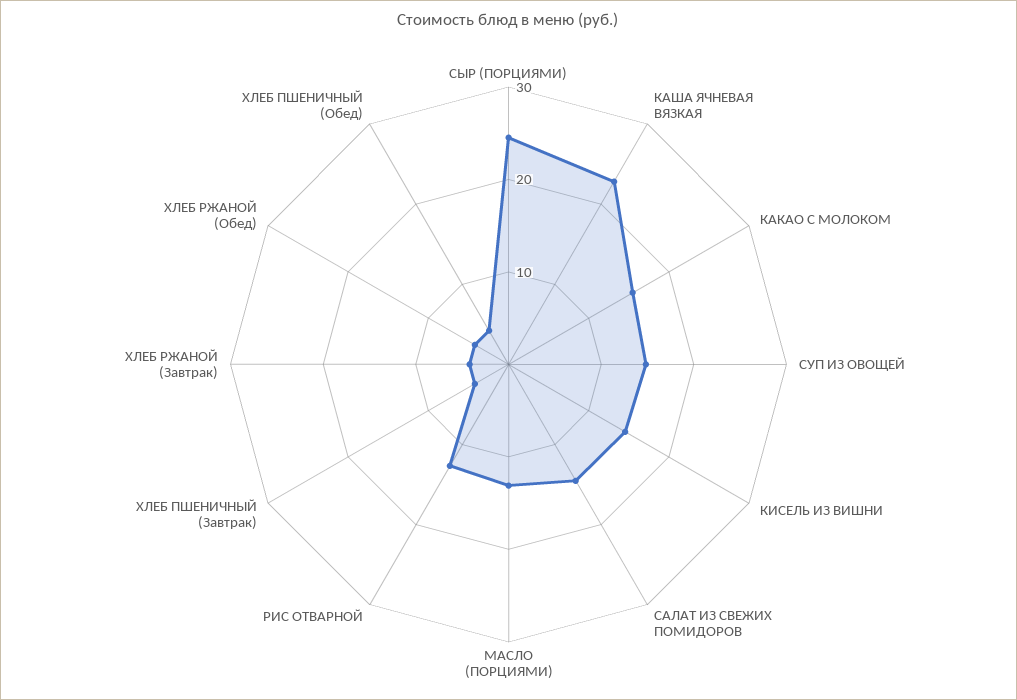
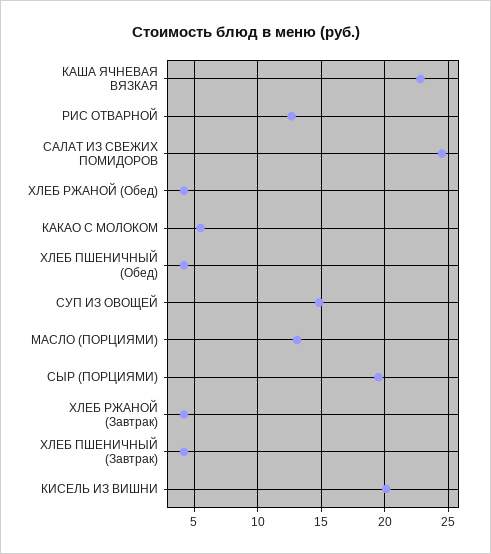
СЫР (ПОРЦИЯМИ): 24 -> 19.5
КАКАО С МОЛОКОМ: 16 -> 5.5
КИСЕЛЬ ИЗ ВИШНИ: 14 -> 20
САЛАТ ИЗ СВЕЖИХ ПОМИДОРОВ: 14 -> 24.5

